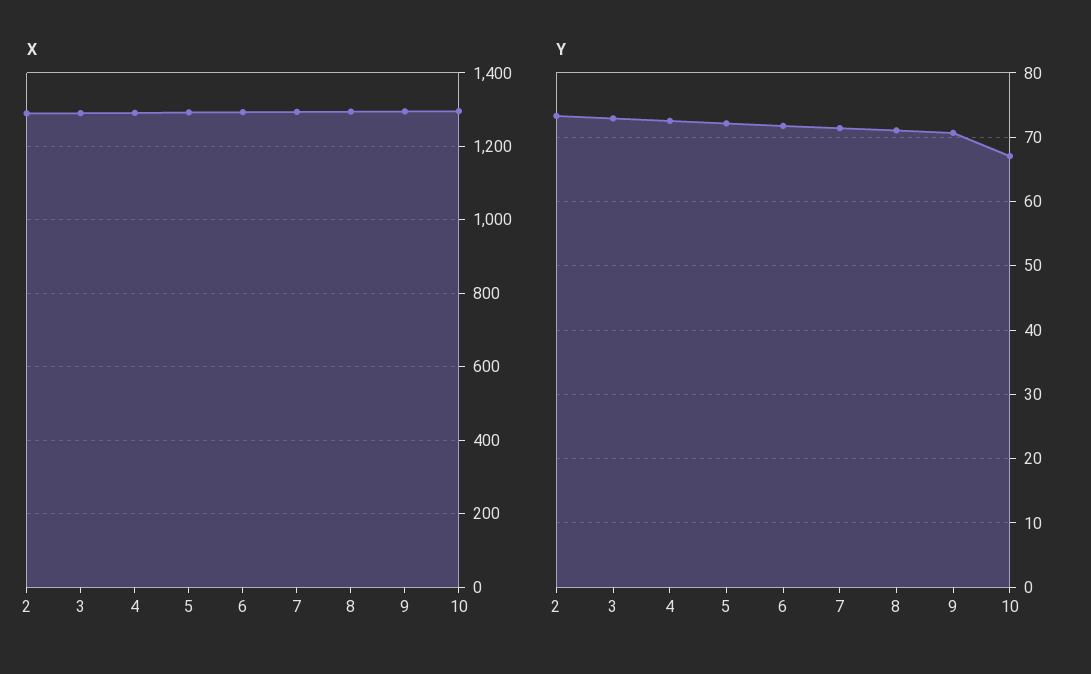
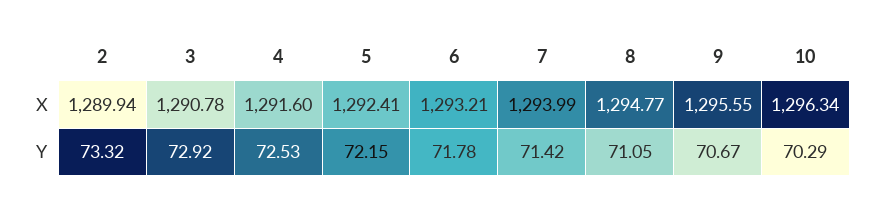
Y, 10: 67 -> 70.29

